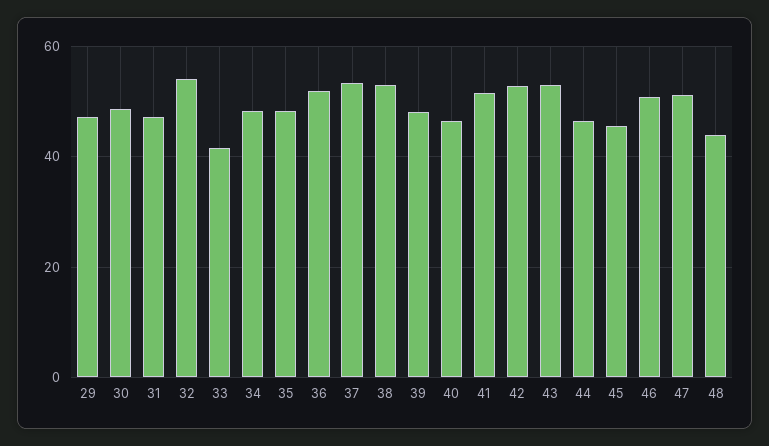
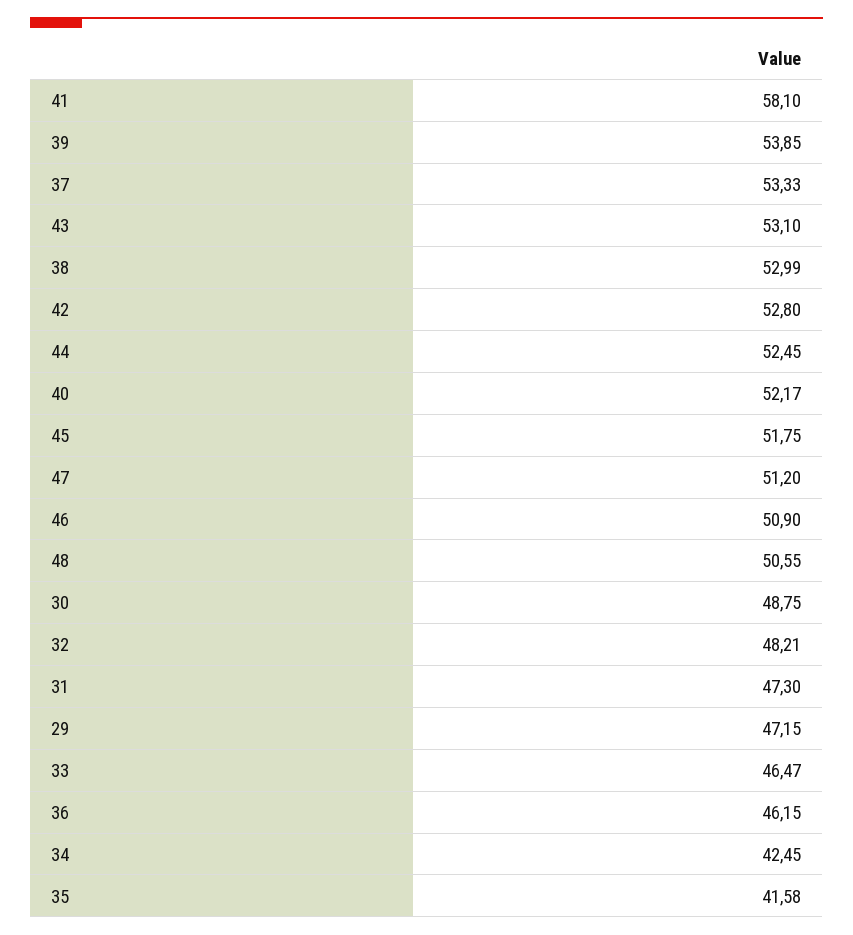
32: 54 -> 48.21
33: 42 -> 46.47
34: 48 -> 42.45
35: 48 -> 41.58
36: 52 -> 46.15
39: 48 -> 53.85
40: 46 -> 52.17
41: 52 -> 58.1
44: 46 -> 52.45
45: 46 -> 51.75
48: 44 -> 50.55

